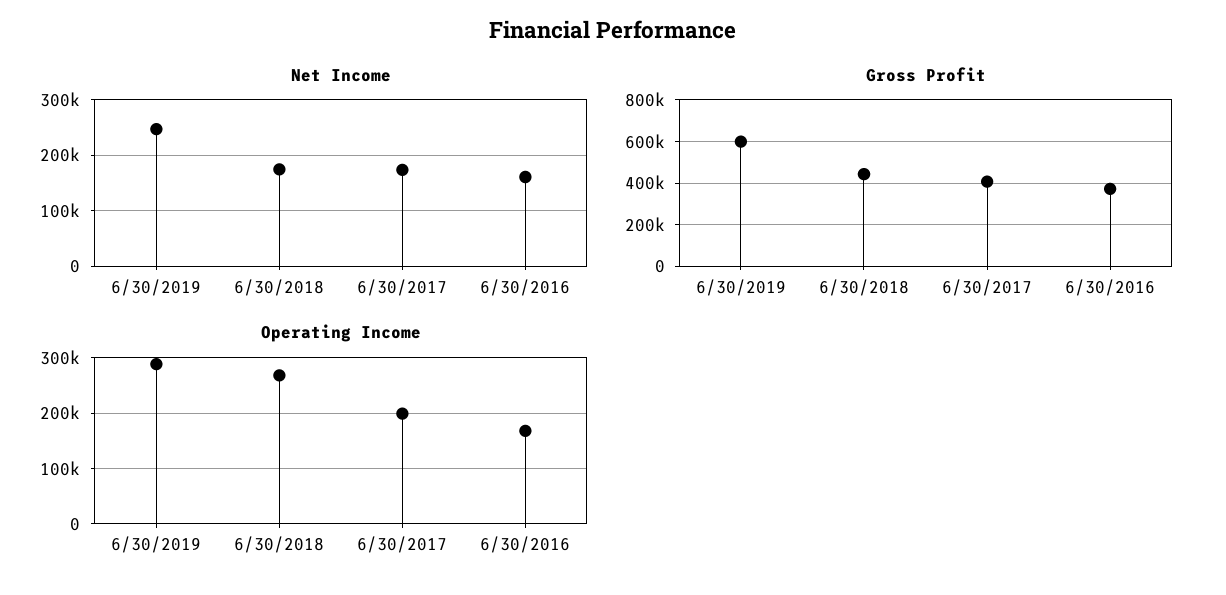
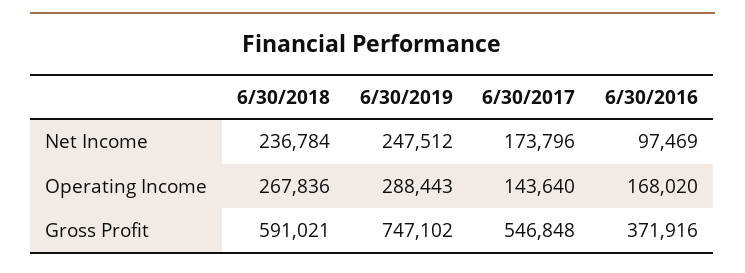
Net Income, 6/30/2018: 180000 -> 236784
Net Income, 6/30/2016: 160000 -> 97469
Gross Profit, 6/30/2019: 600000 -> 747102
Gross Profit, 6/30/2018: 450000 -> 591021
Gross Profit, 6/30/2017: 400000 -> 546848
Operating Income, 6/30/2017: 200000 -> 143640

